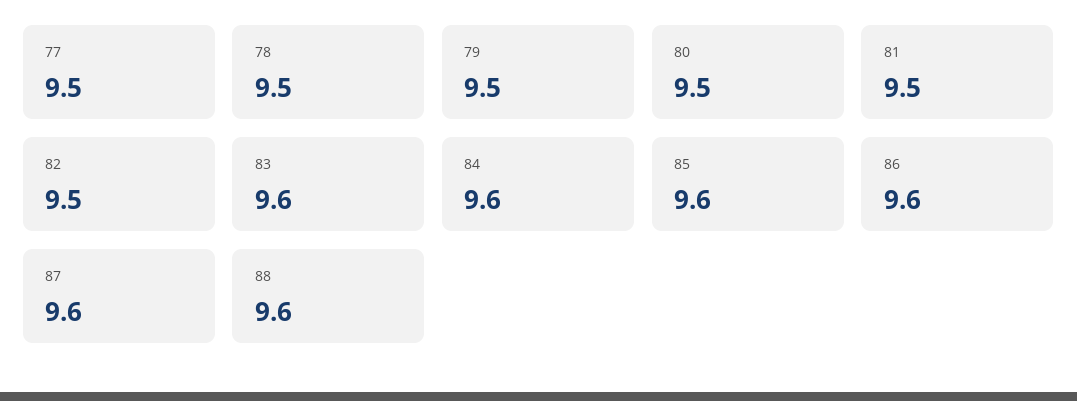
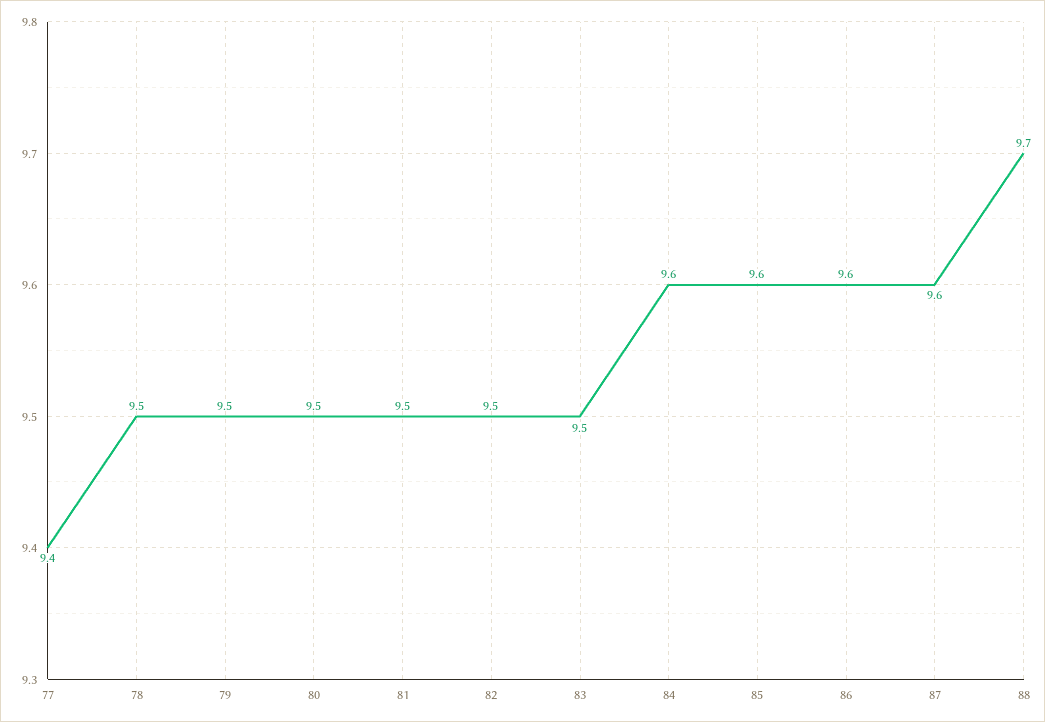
77: 9.5 -> 9.4
83: 9.6 -> 9.5
88: 9.6 -> 9.7

